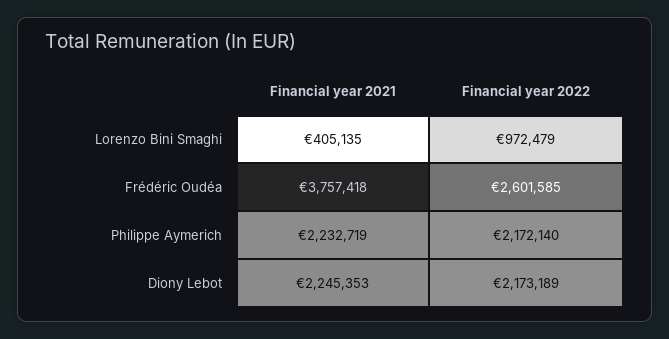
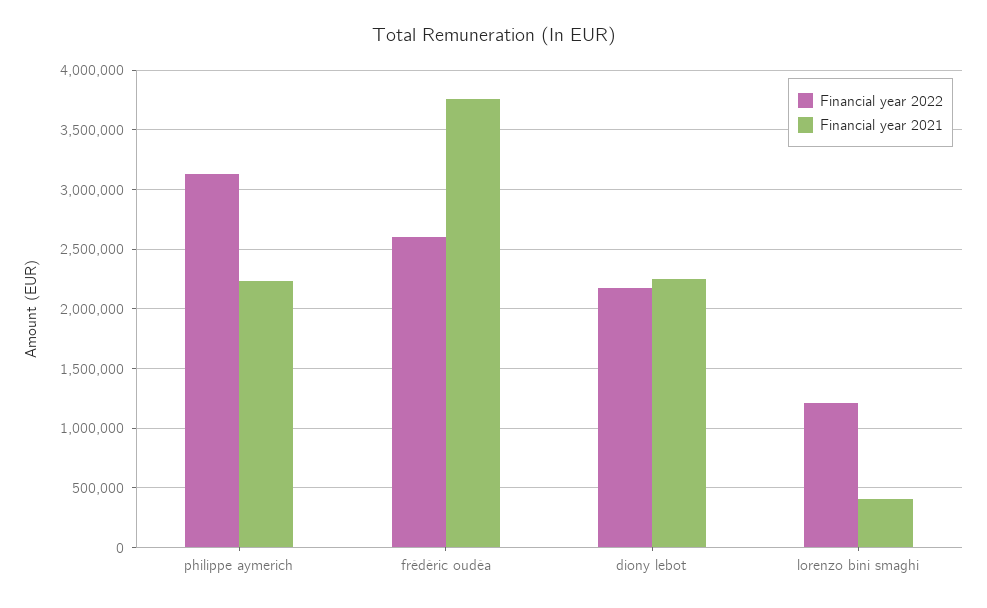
Financial year 2022, Lorenzo Bini Smaghi: 972479 -> 1200000
Financial year 2022, Philippe Aymerich: 2172140 -> 3100000

